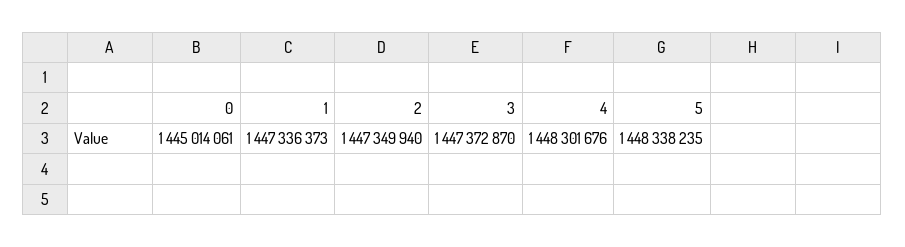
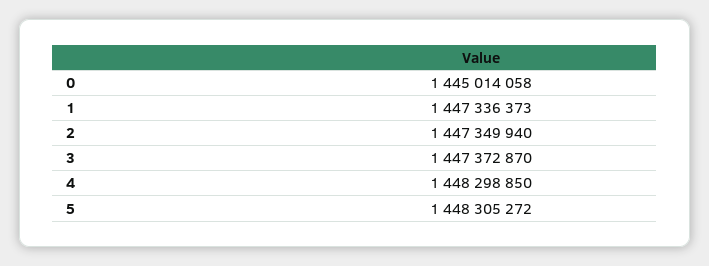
0: 1445014061 -> 1445014058
4: 1448301676 -> 1448298850
5: 1448338235 -> 1448305272

